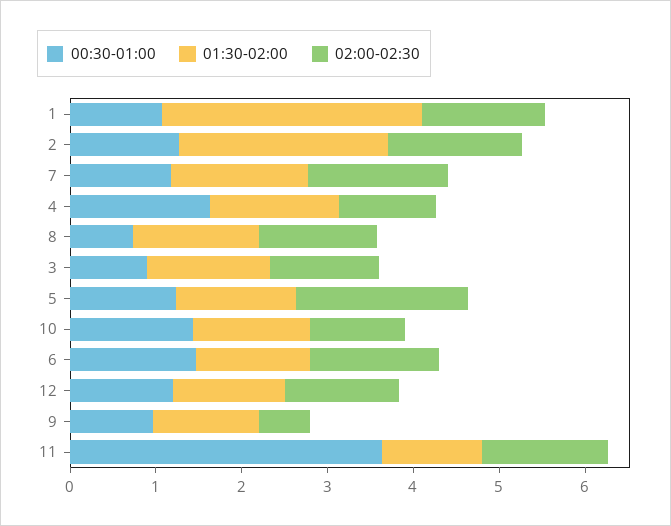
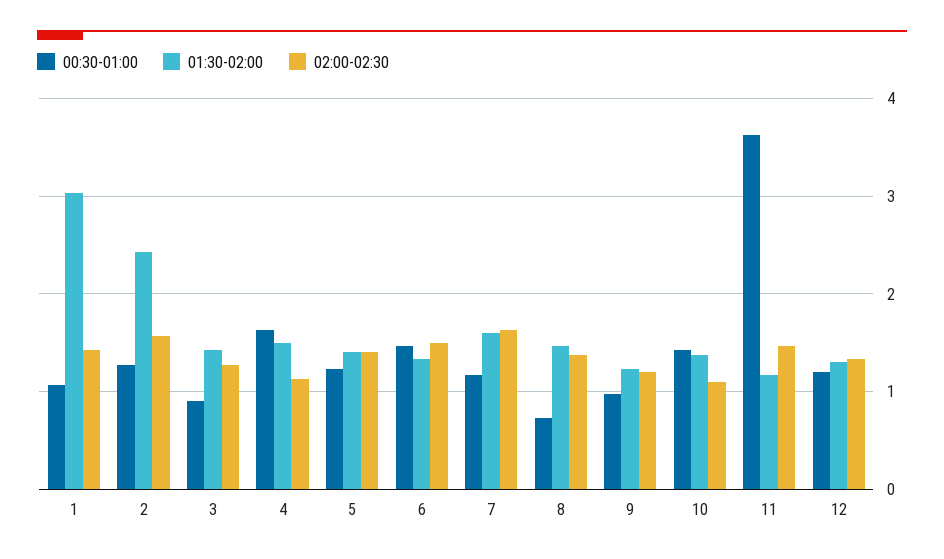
02:00-02:30, 5: 2 -> 1.4
02:00-02:30, 9: 0.6 -> 1.2

